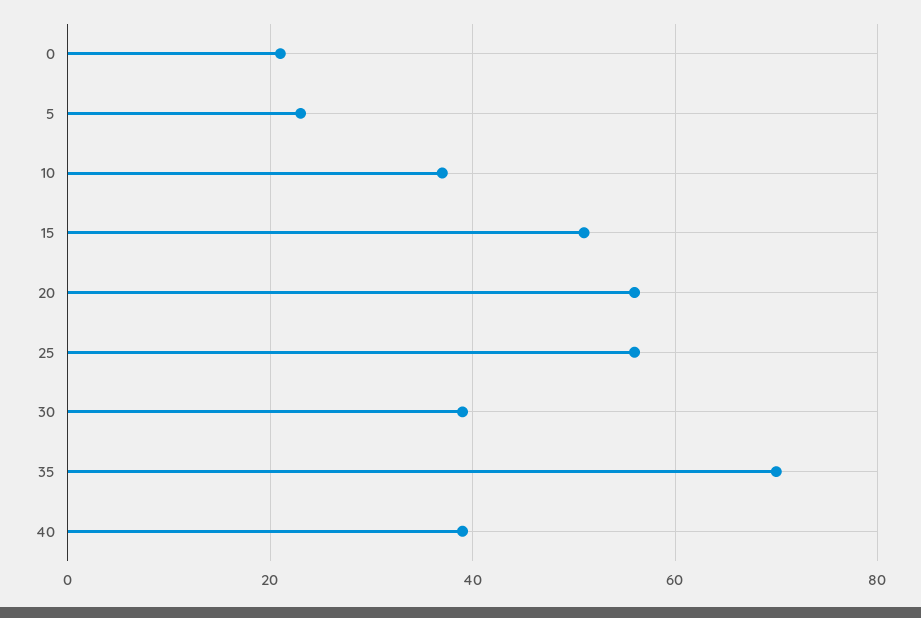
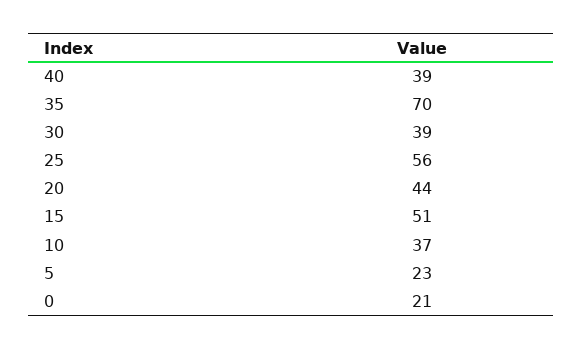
20: 55 -> 44

